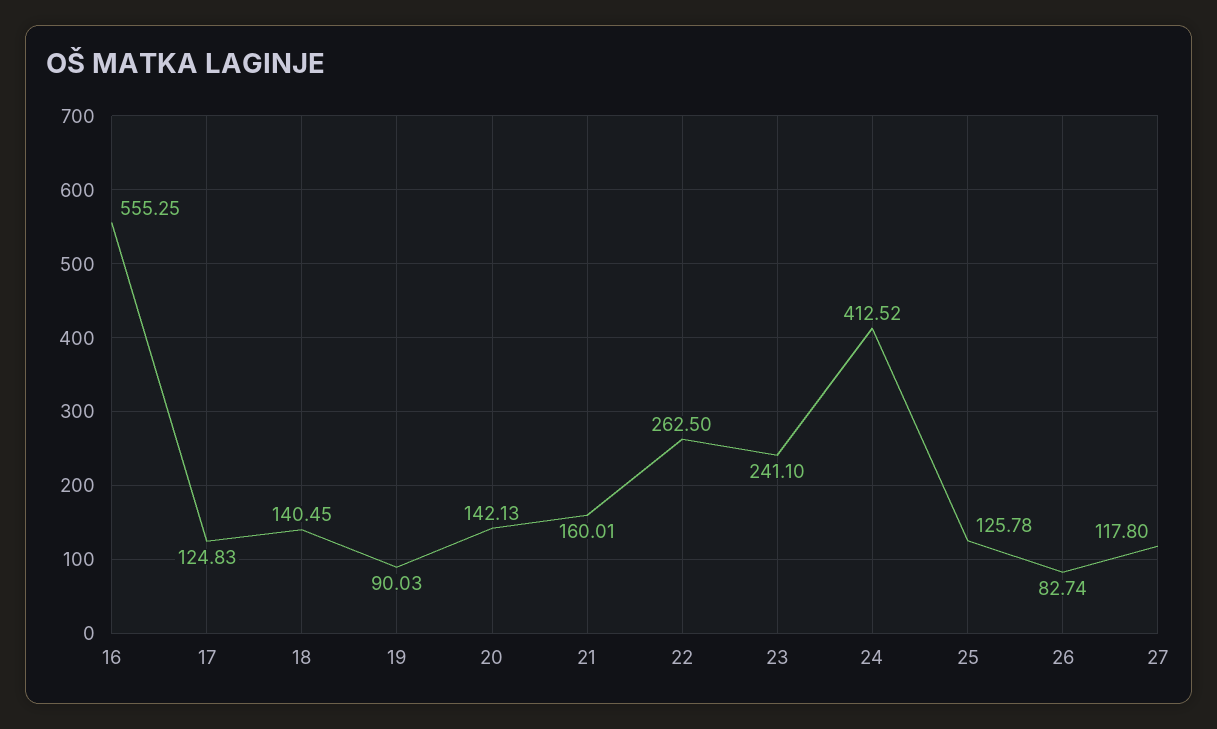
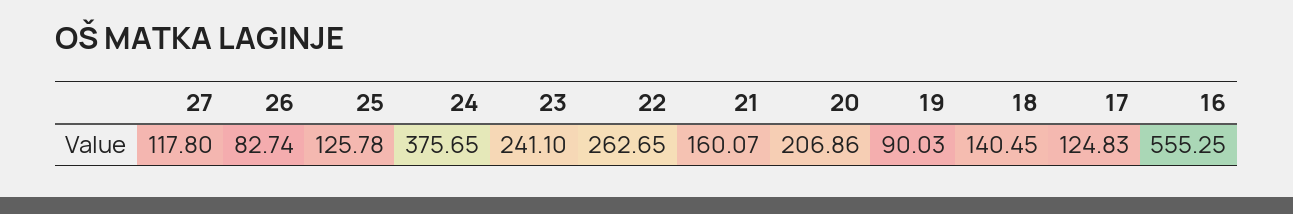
20: 142.13 -> 206.86
21: 160.01 -> 160.07
22: 262.5 -> 262.65
24: 412.52 -> 375.65

